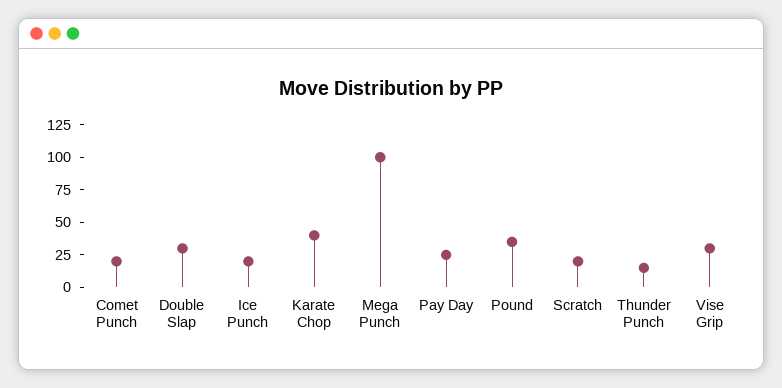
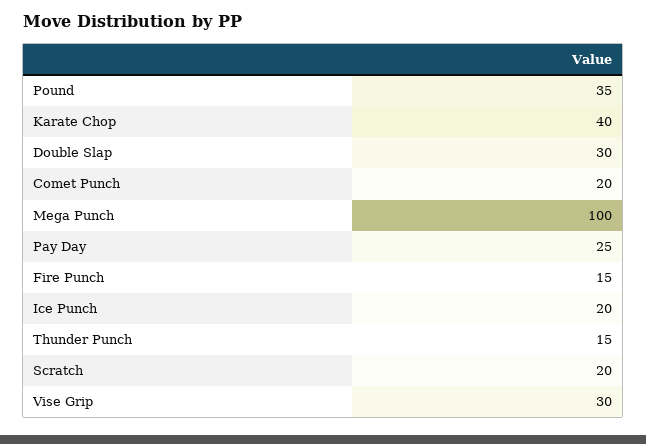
Fire Punch: none -> 15

